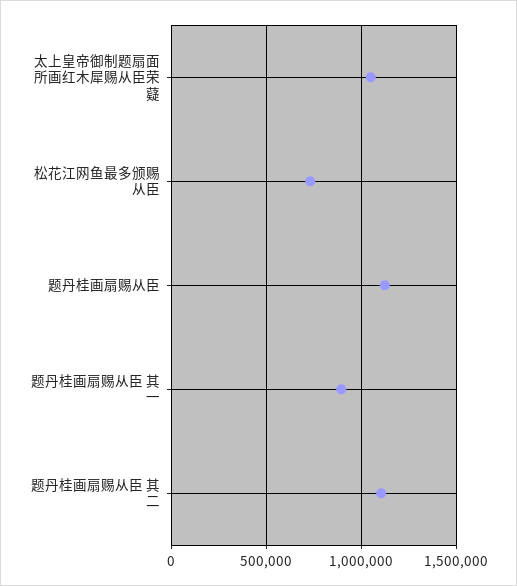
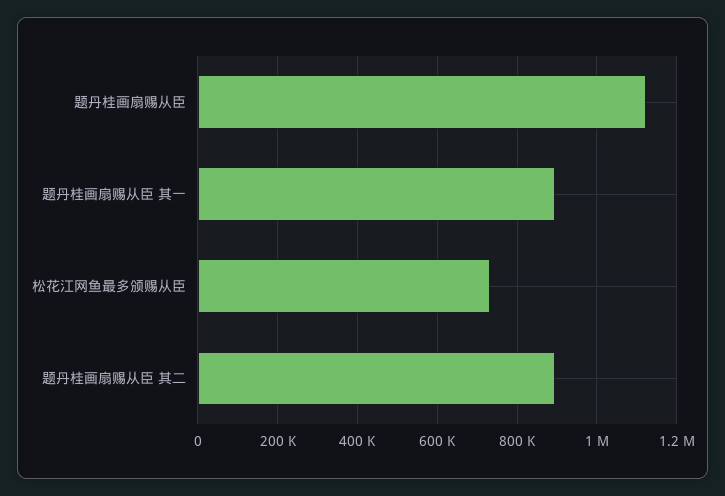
太上皇帝御制题扇面所画红木犀赐从臣荣薿: 1050000 -> none
题丹桂画扇赐从臣 其二: 1100000 -> 900000

